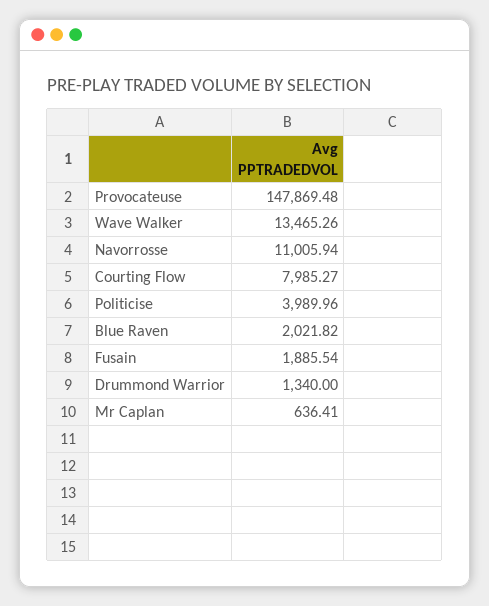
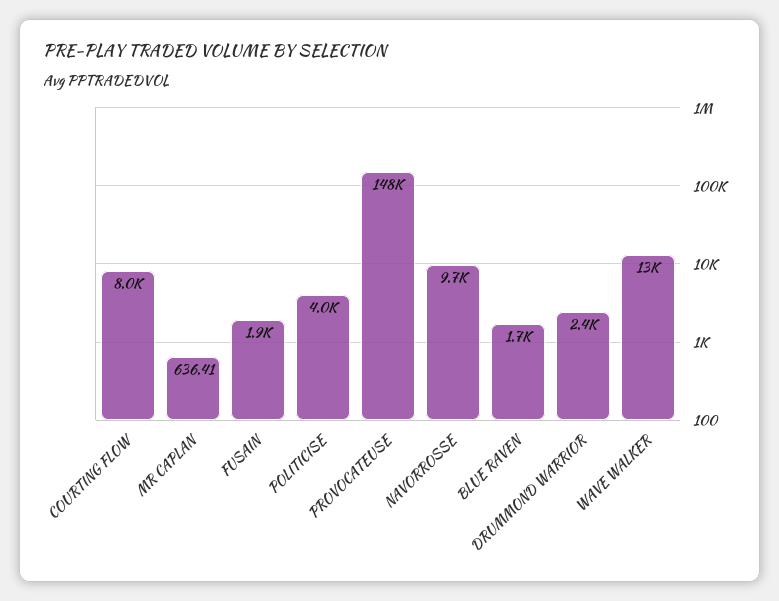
Navorrosse: 11005.94 -> 9700
Blue Raven: 2021.82 -> 1700
Drummond Warrior: 1340 -> 2400

